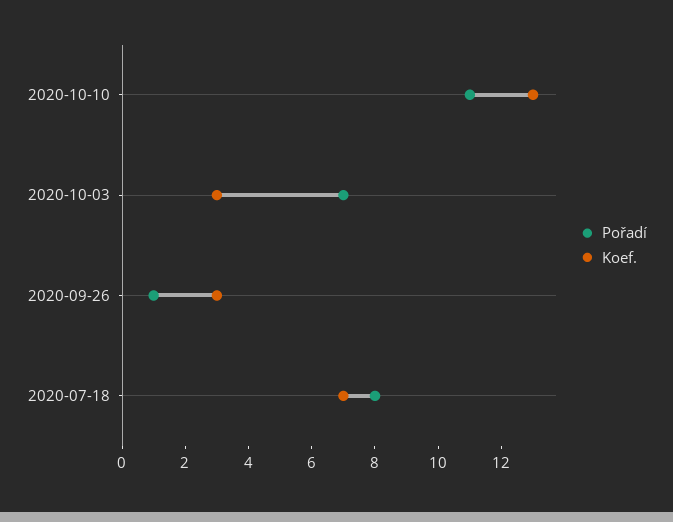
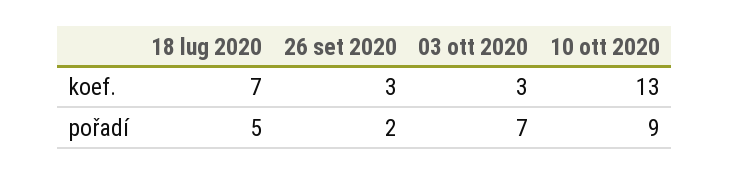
Pořadí, 2020-10-10: 11 -> 9
Pořadí, 2020-09-26: 1 -> 2
Pořadí, 2020-07-18: 8 -> 5

